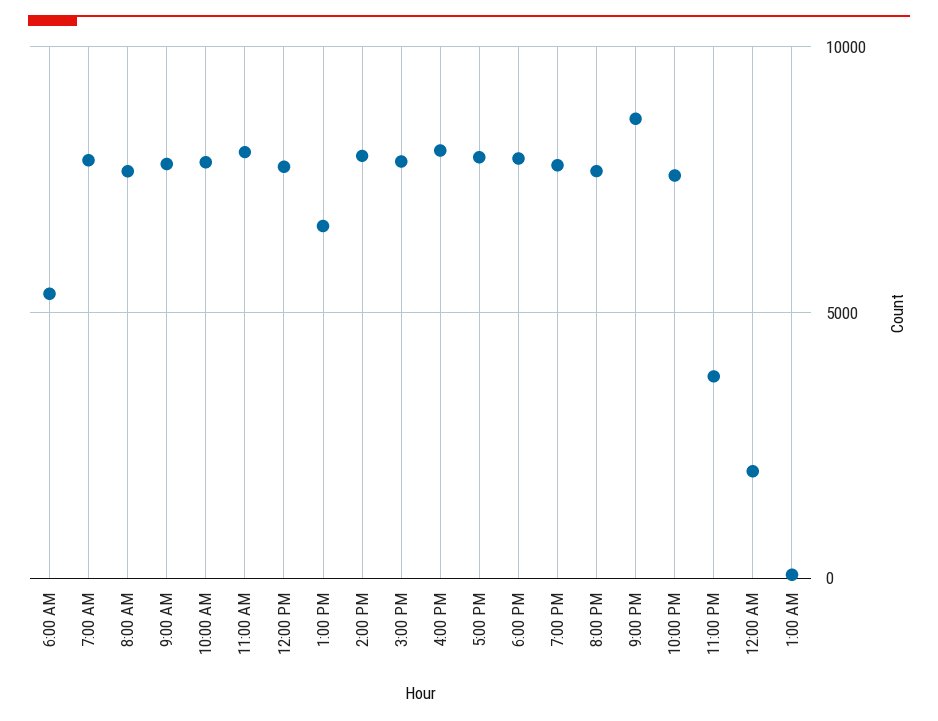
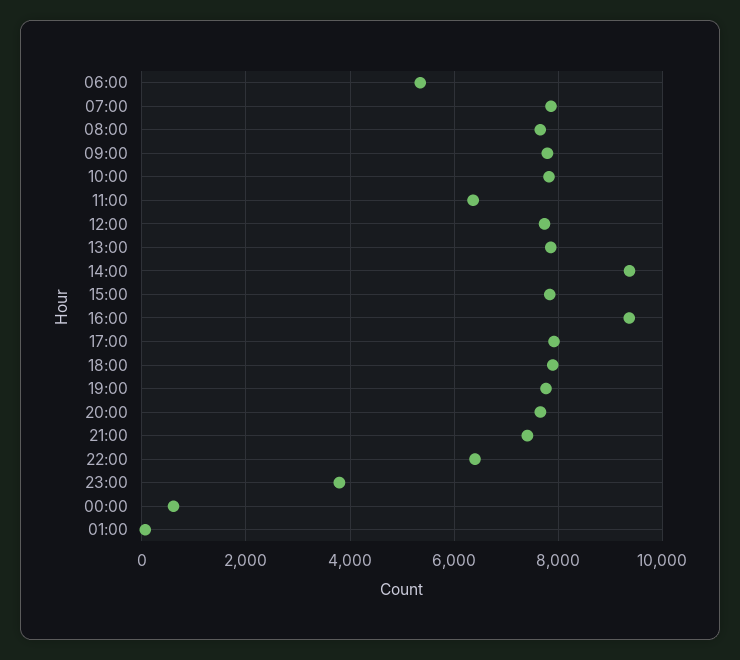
11:00 AM: 8000 -> 6400
1:00 PM: 6500 -> 7800
2:00 PM: 8000 -> 9400
4:00 PM: 8000 -> 9400
9:00 PM: 8500 -> 7400
10:00 PM: 7500 -> 6400
12:00 AM: 2000 -> 600

